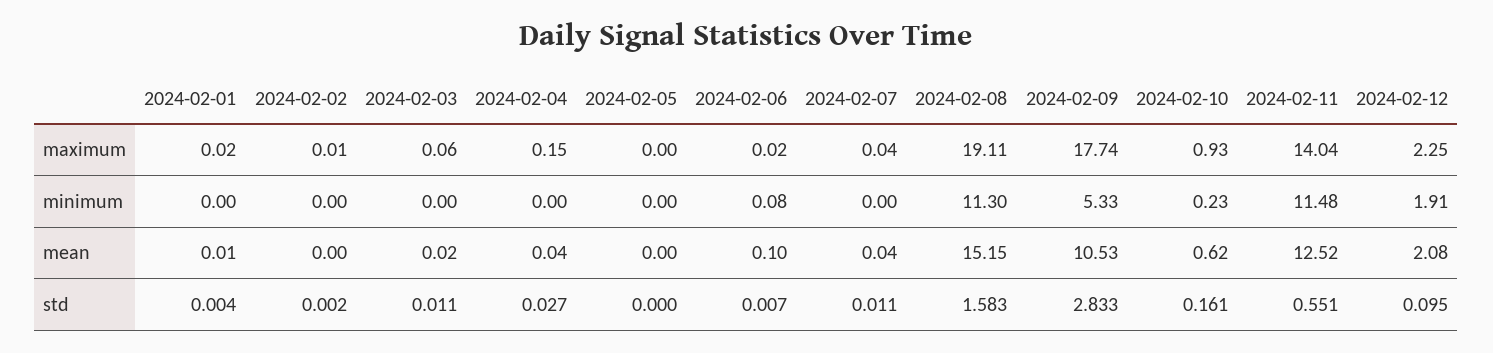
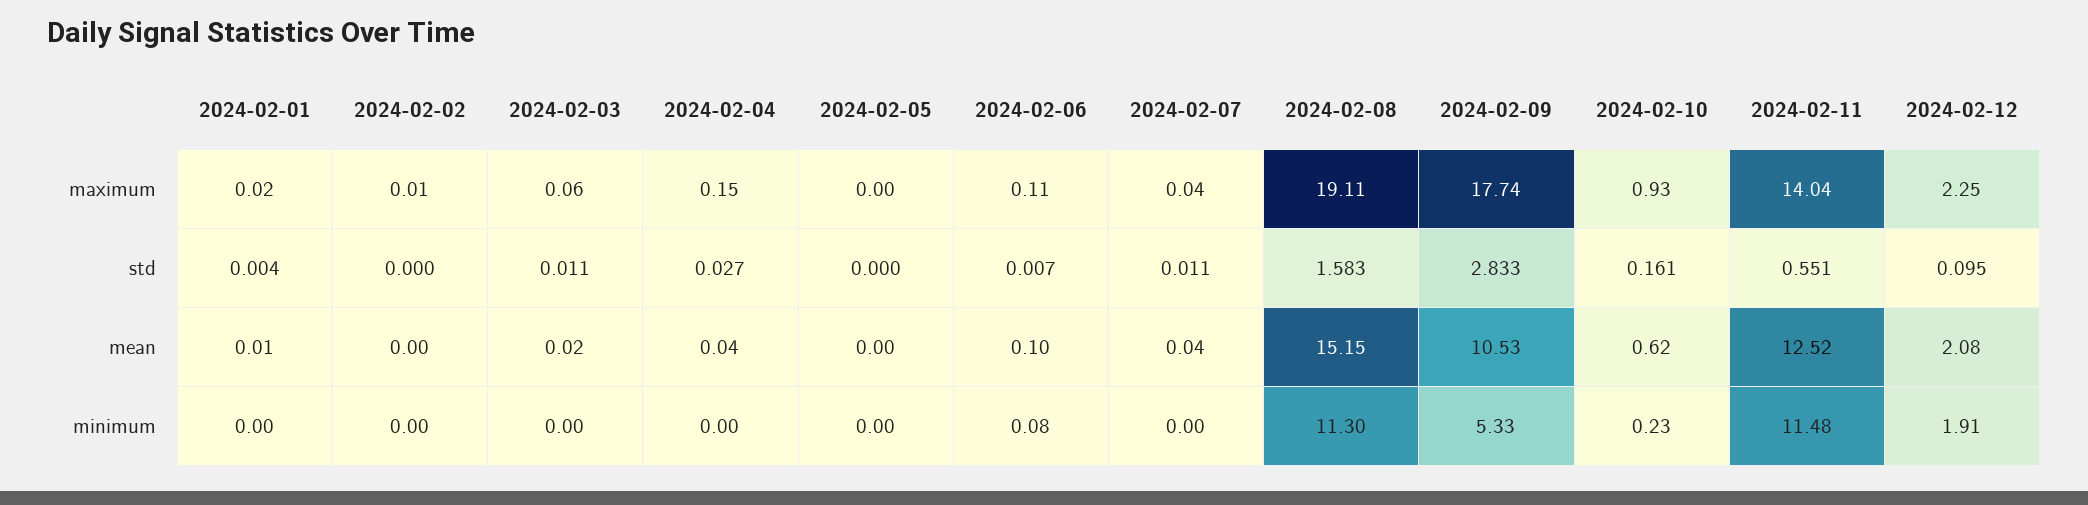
2024-02-06, maximum: 0.02 -> 0.11
2024-02-02, std: 0.002 -> 0

